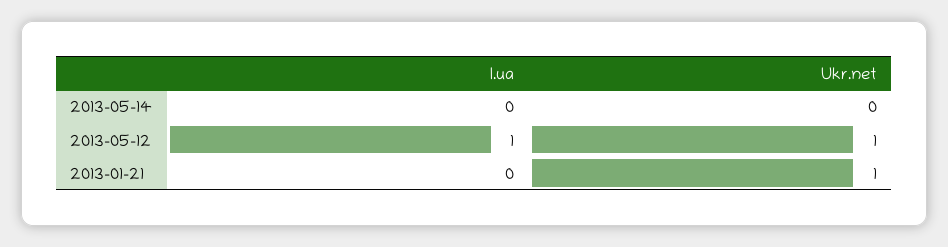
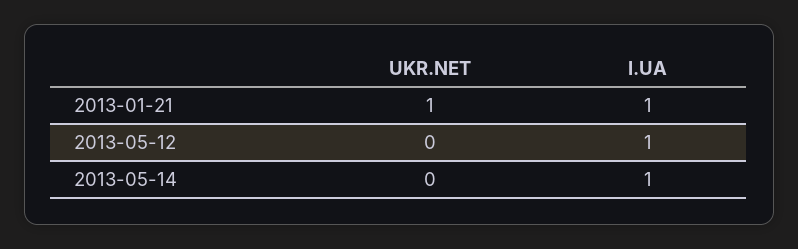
I.ua, 2013-05-14: 0 -> 1
Ukr.net, 2013-05-12: 1 -> 0
I.ua, 2013-01-21: 0 -> 1

